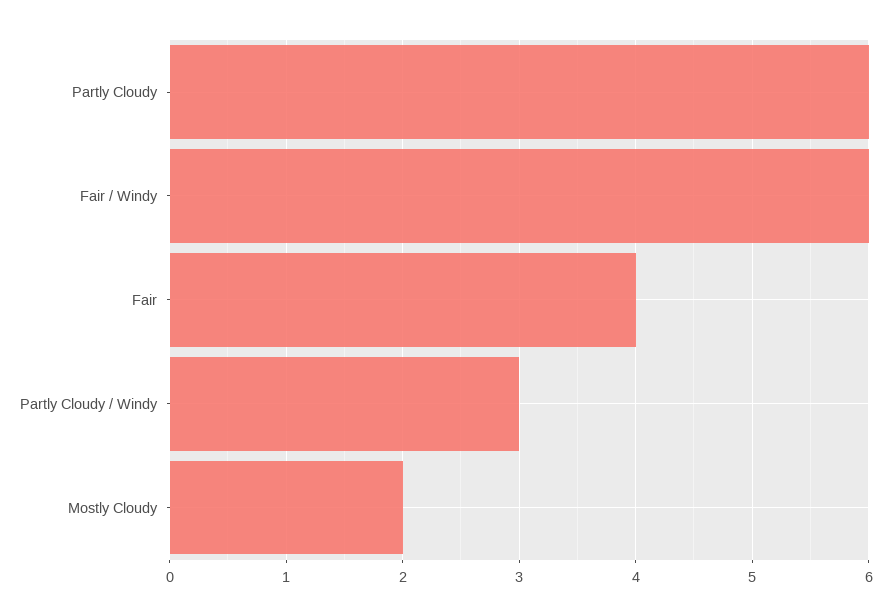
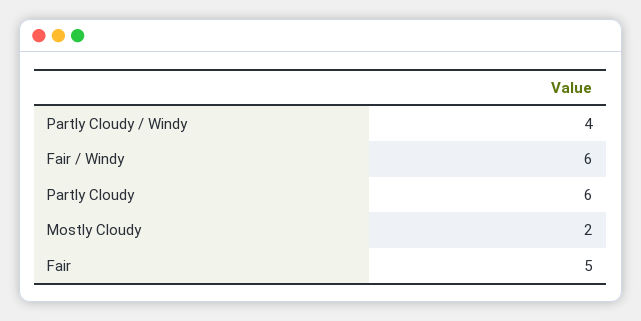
Fair: 4 -> 5
Partly Cloudy / Windy: 3 -> 4

